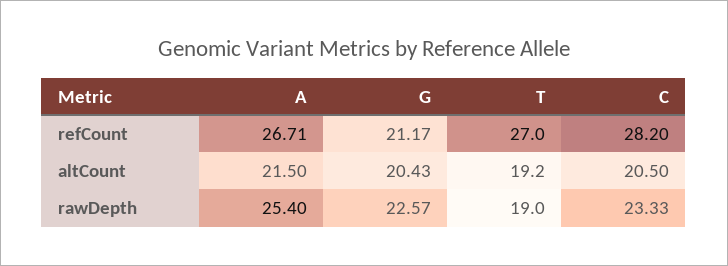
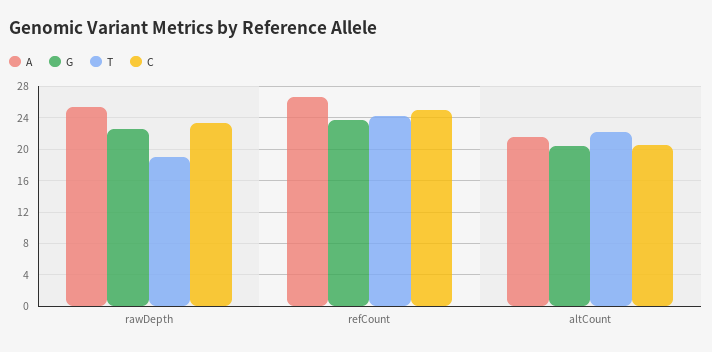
G, refCount: 21.17 -> 24
T, refCount: 27 -> 24
C, refCount: 28.2 -> 25
T, altCount: 19.2 -> 22

